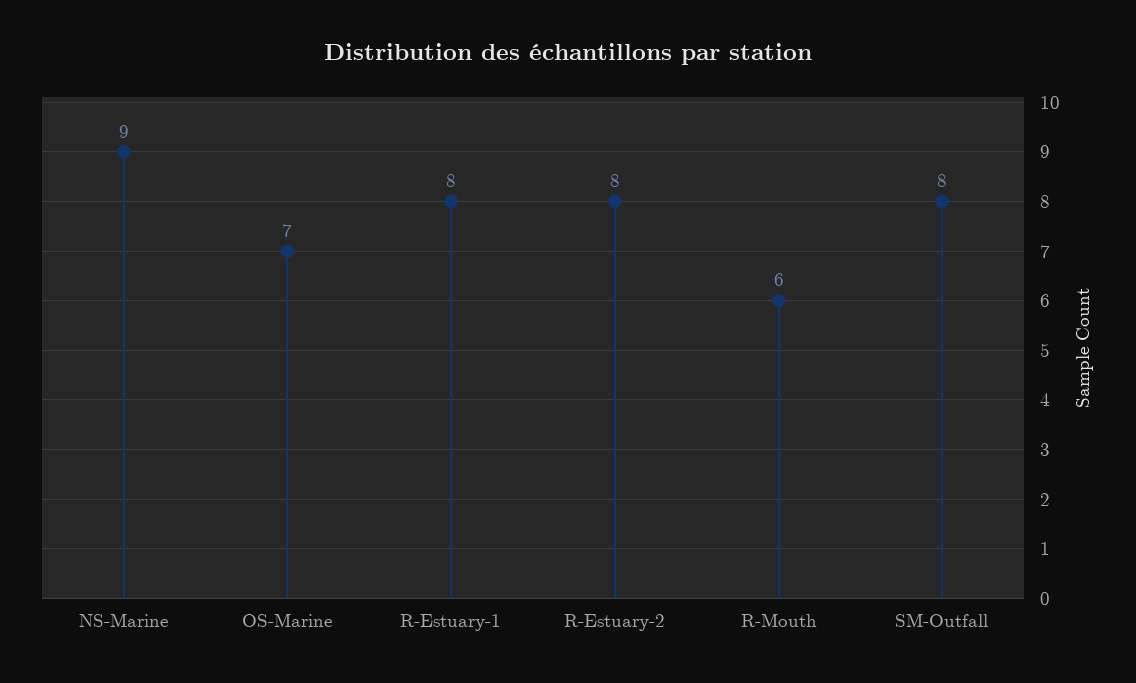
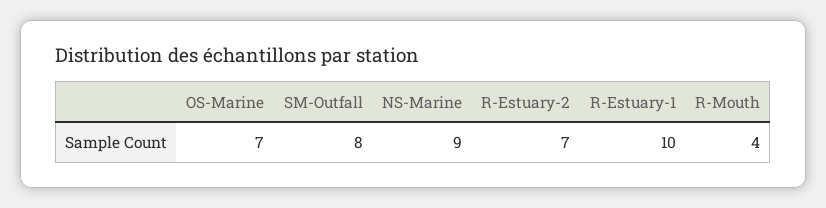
R-Estuary-1: 8 -> 10
R-Estuary-2: 8 -> 7
R-Mouth: 6 -> 4

